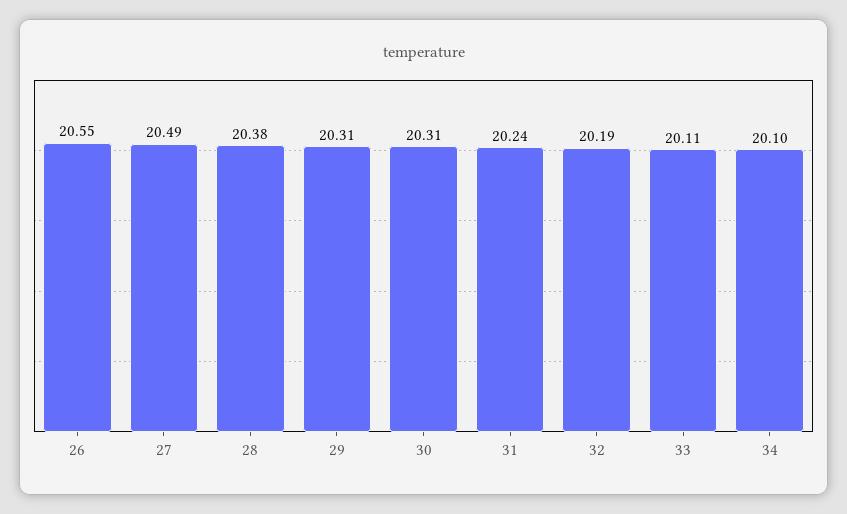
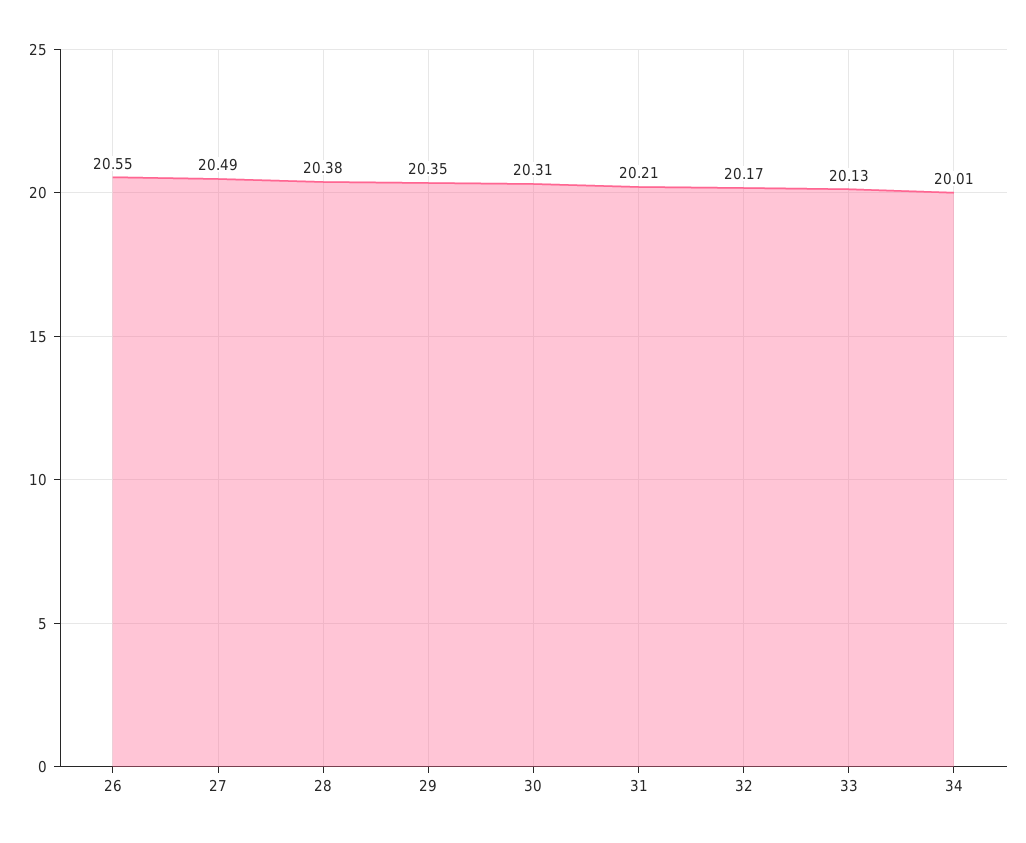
29: 20.31 -> 20.35
31: 20.24 -> 20.21
32: 20.19 -> 20.17
33: 20.11 -> 20.13
34: 20.1 -> 20.01

